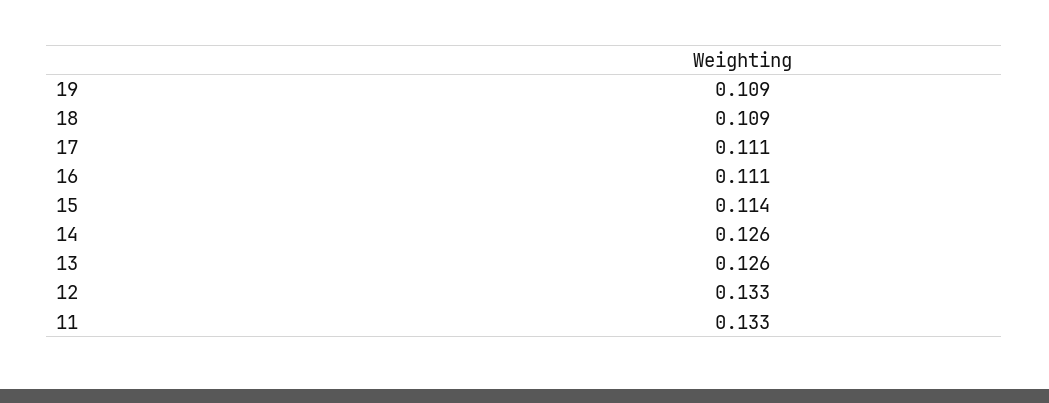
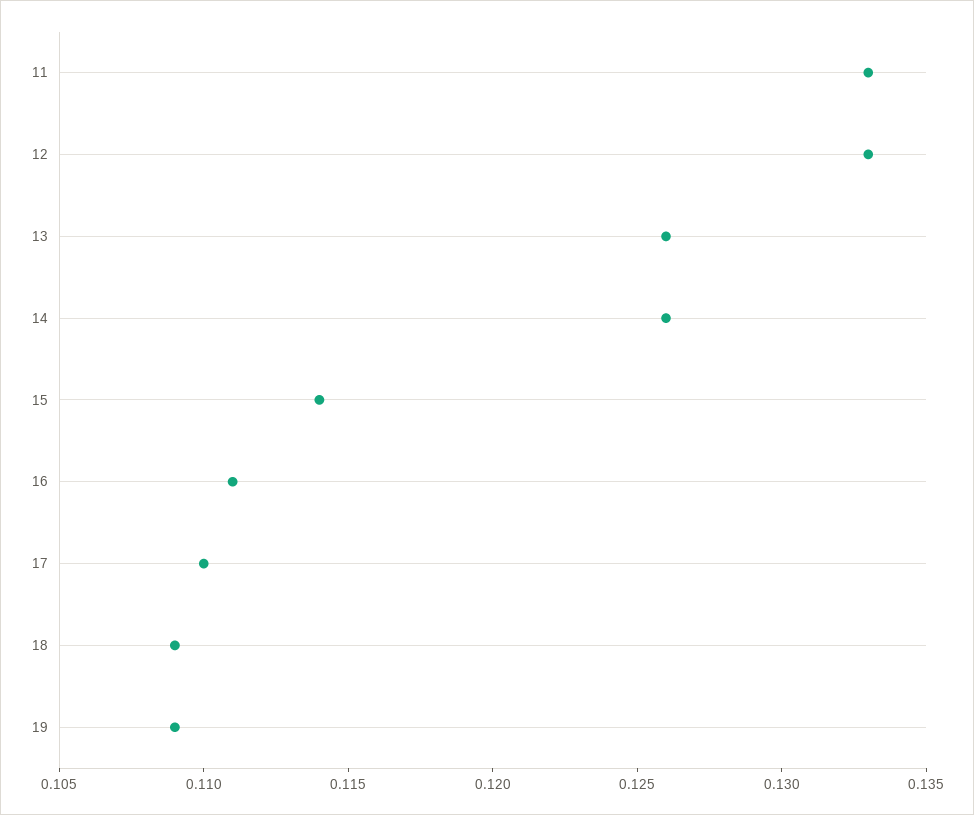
17: 0.111 -> 0.11

